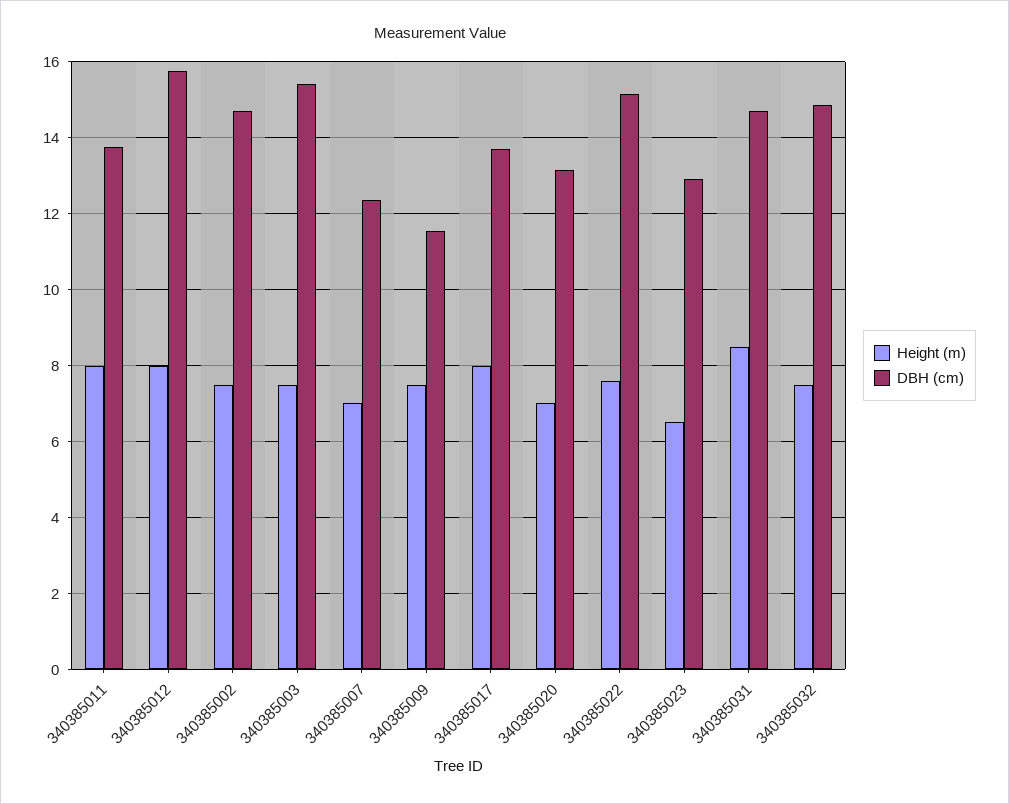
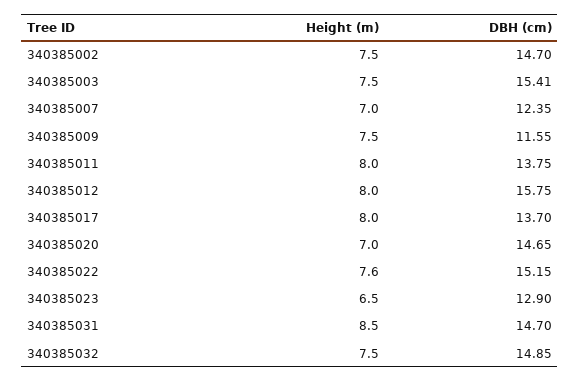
DBH (cm), 340385020: 13.2 -> 14.65

